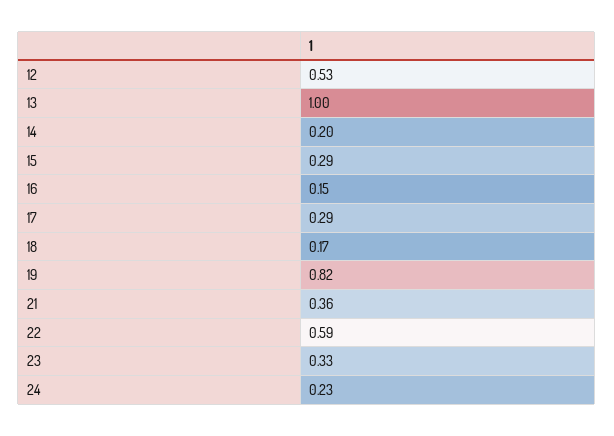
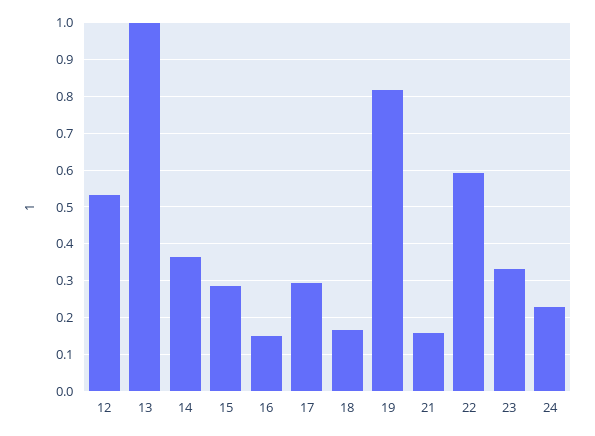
14: 0.2 -> 0.36
21: 0.36 -> 0.16

